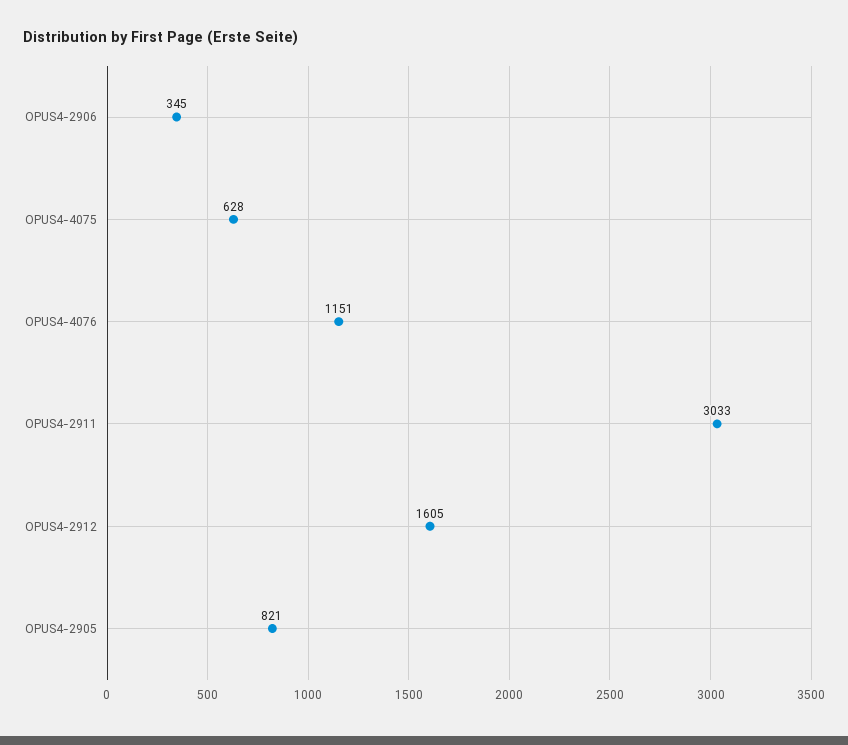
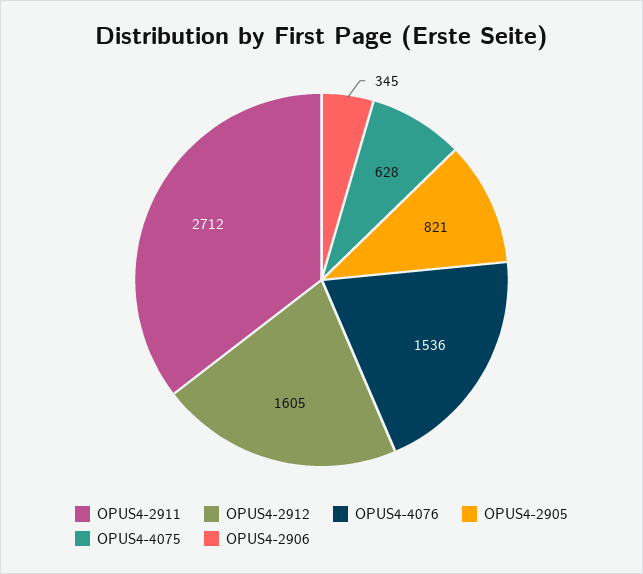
OPUS4-4076: 1151 -> 1536
OPUS4-2911: 3033 -> 2712

